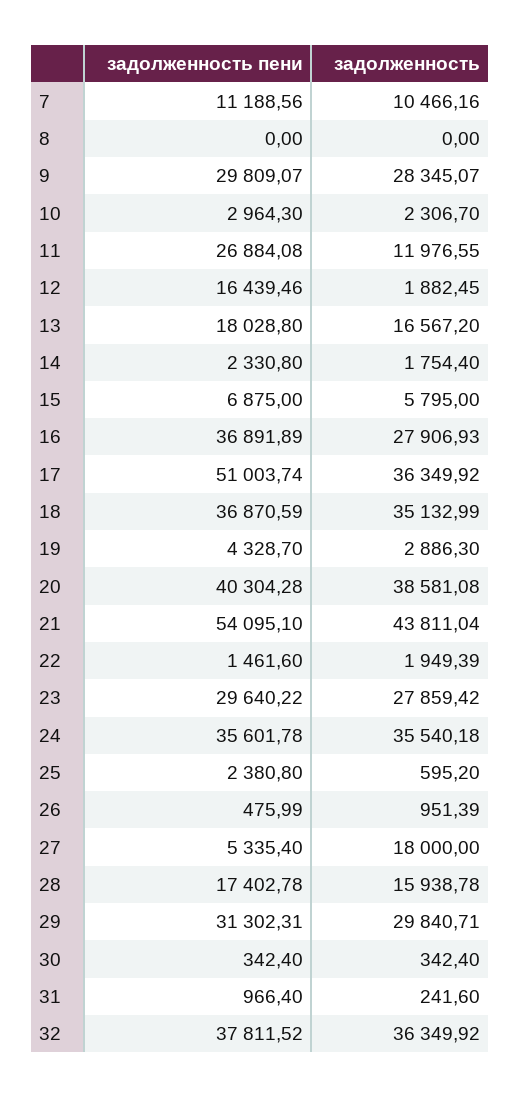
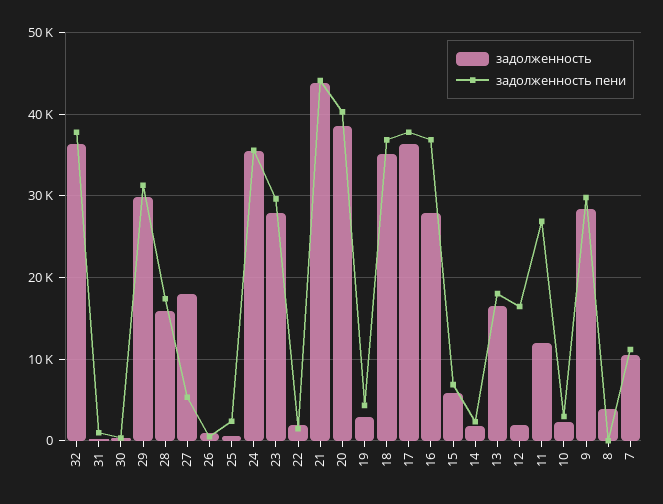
задолженность, 8: 0 -> 4000
задолженность пени, 17: 51003.74 -> 38000
задолженность пени, 21: 54095.1 -> 44000

